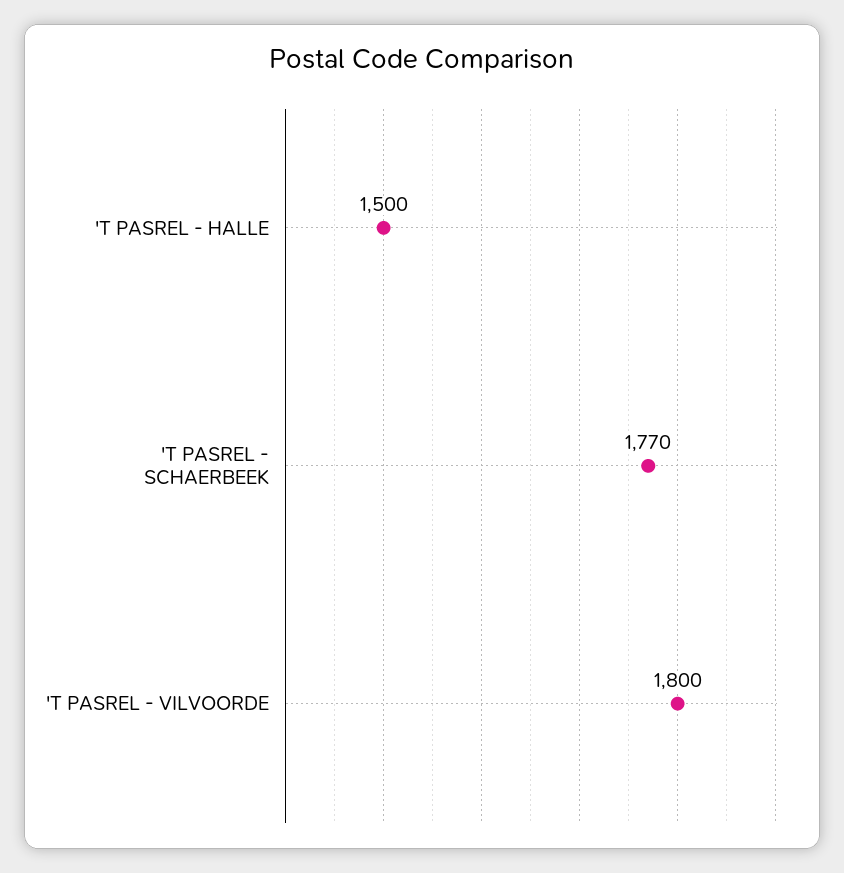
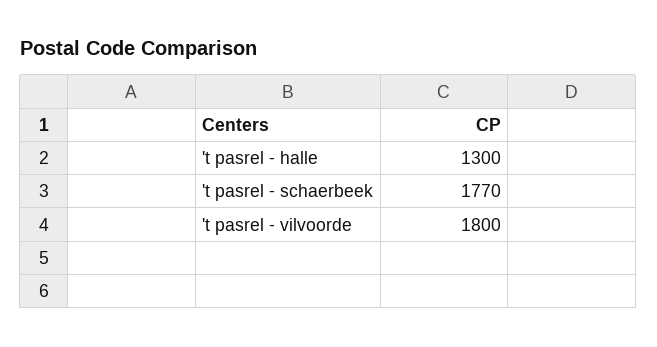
'T PASREL - HALLE: 1500 -> 1300

